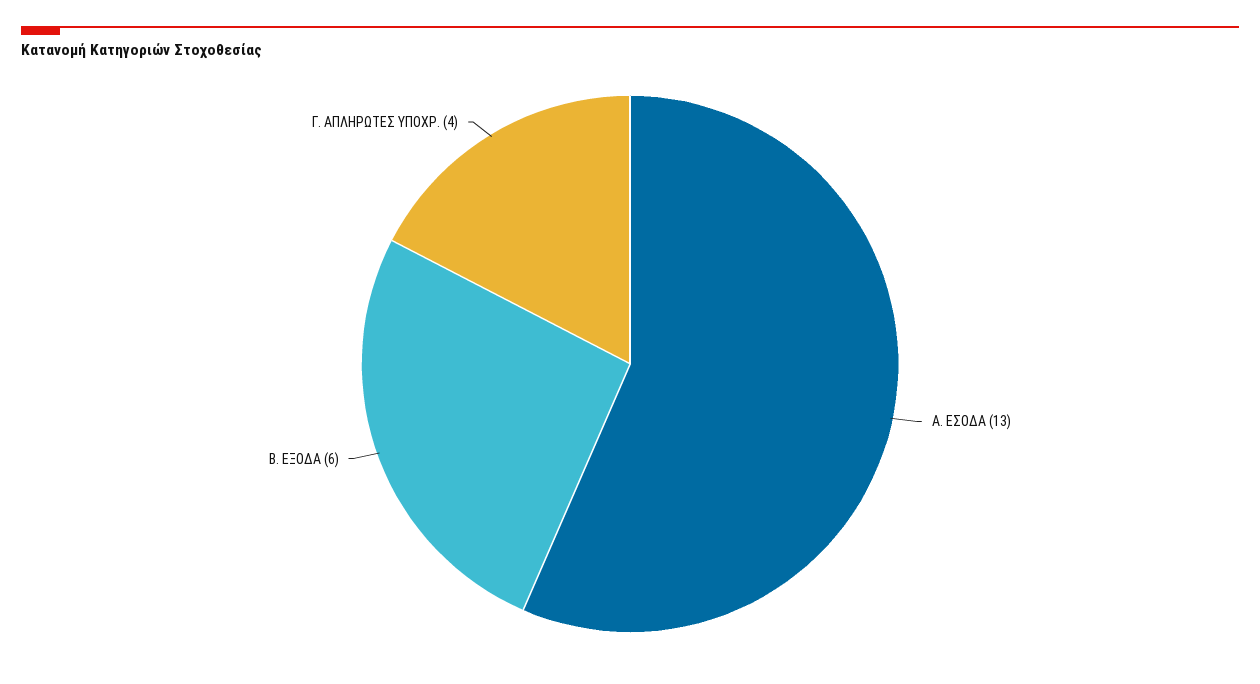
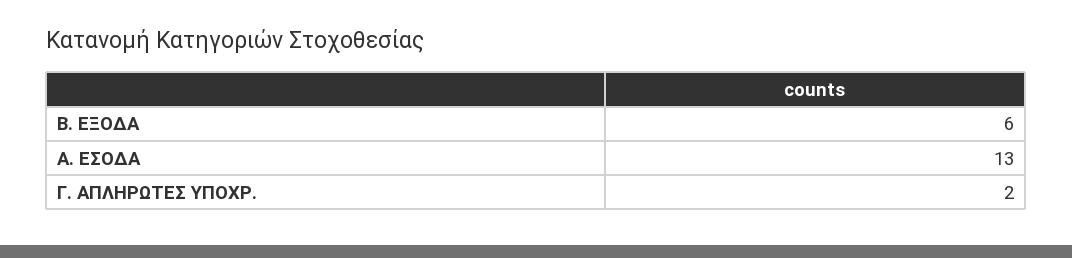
Γ. ΑΠΛΗΡΩΤΕΣ ΥΠΟΧΡ.: 4 -> 2

